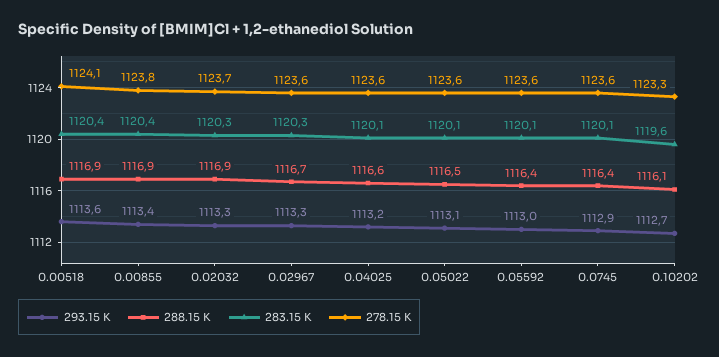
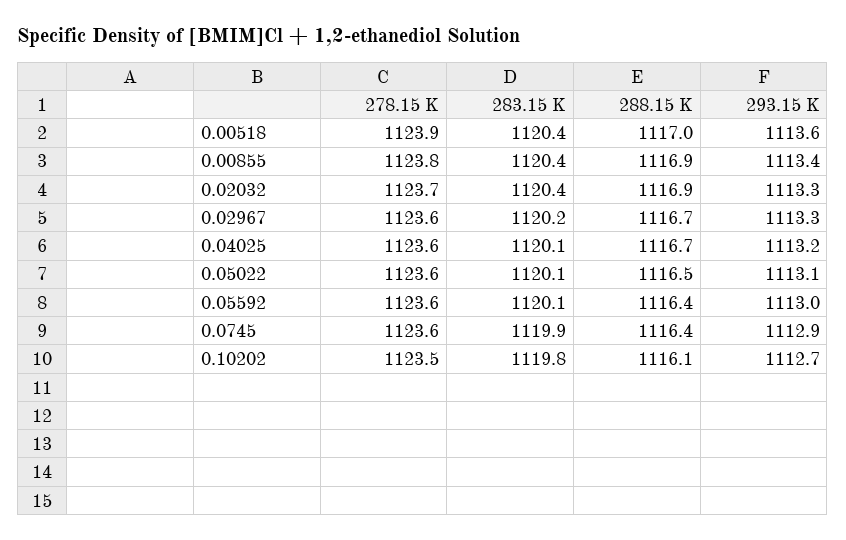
288.15 K, 0.00518: 1116.9 -> 1117
278.15 K, 0.00518: 1124.1 -> 1123.9
283.15 K, 0.02032: 1120.3 -> 1120.4
283.15 K, 0.02967: 1120.3 -> 1120.2
288.15 K, 0.04025: 1116.6 -> 1116.7
283.15 K, 0.0745: 1120.1 -> 1119.9
283.15 K, 0.10202: 1119.6 -> 1119.8
278.15 K, 0.10202: 1123.3 -> 1123.5

